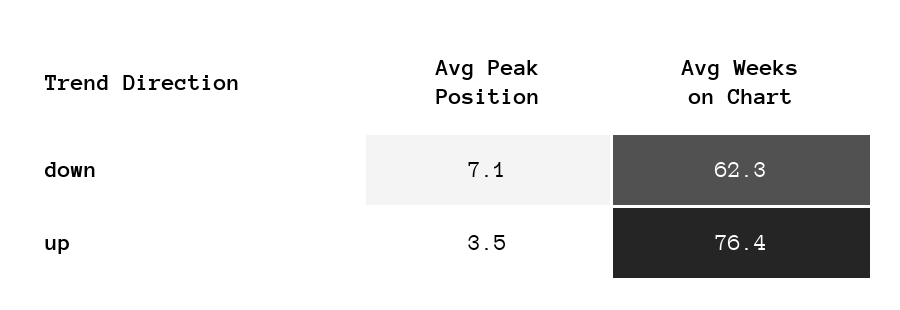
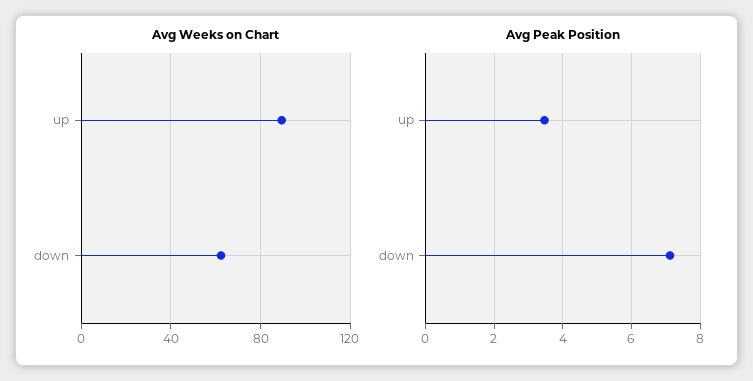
Avg Weeks on Chart, up: 76.4 -> 90

